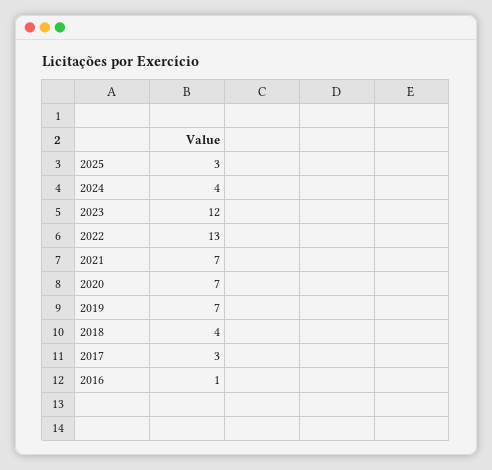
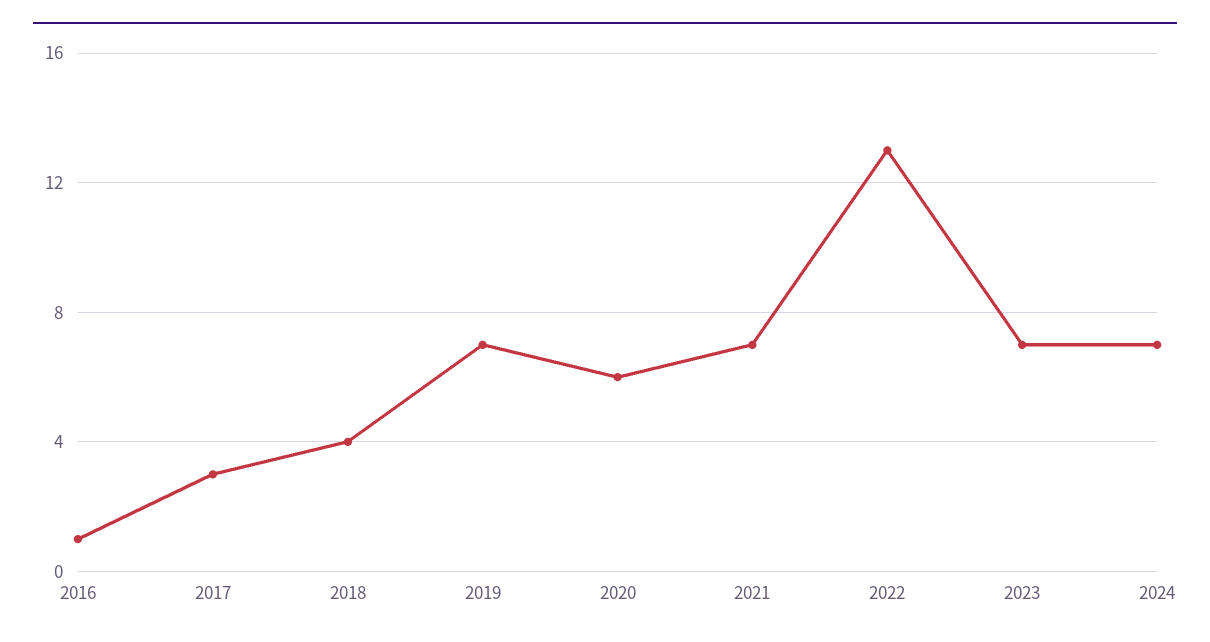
2025: 3 -> none
2024: 4 -> 7
2023: 12 -> 7
2020: 7 -> 6

